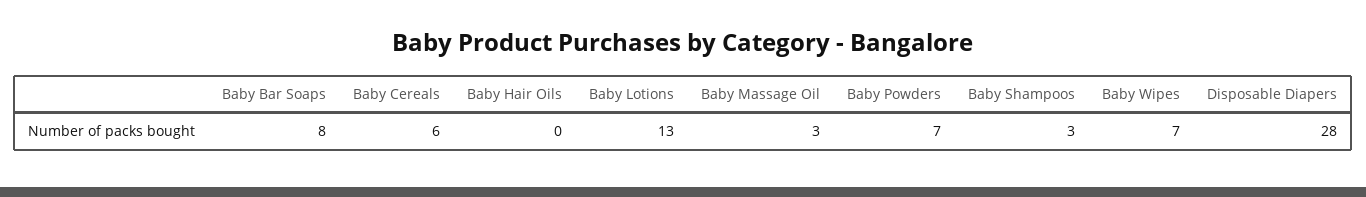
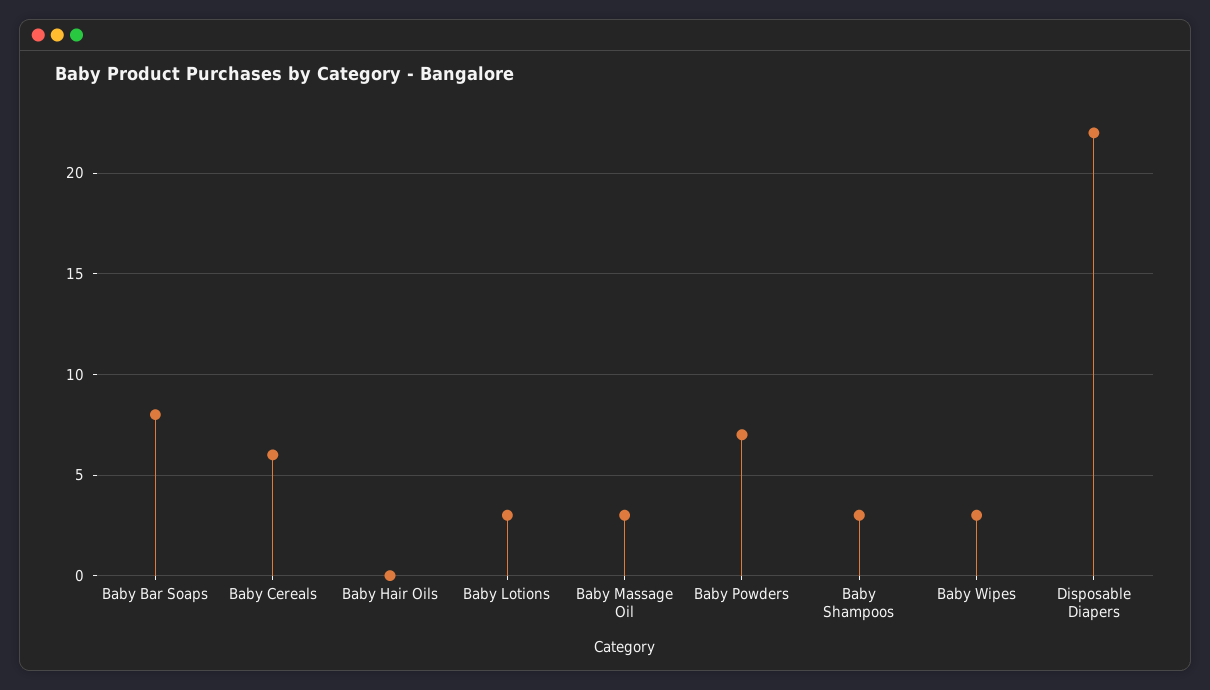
Baby Lotions: 13 -> 3
Baby Wipes: 7 -> 3
Disposable Diapers: 28 -> 22

